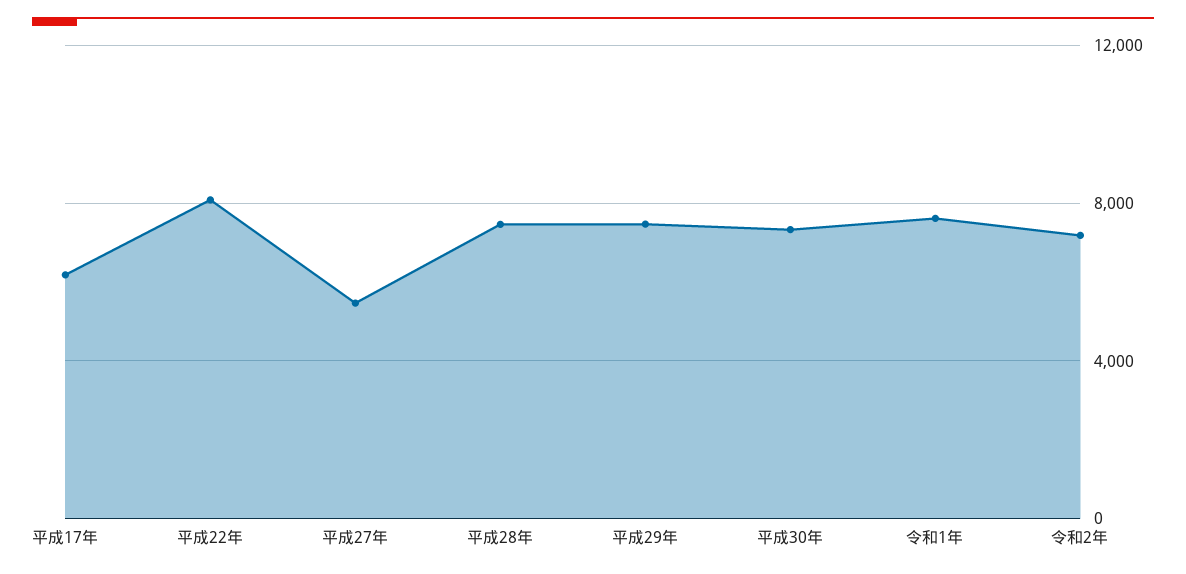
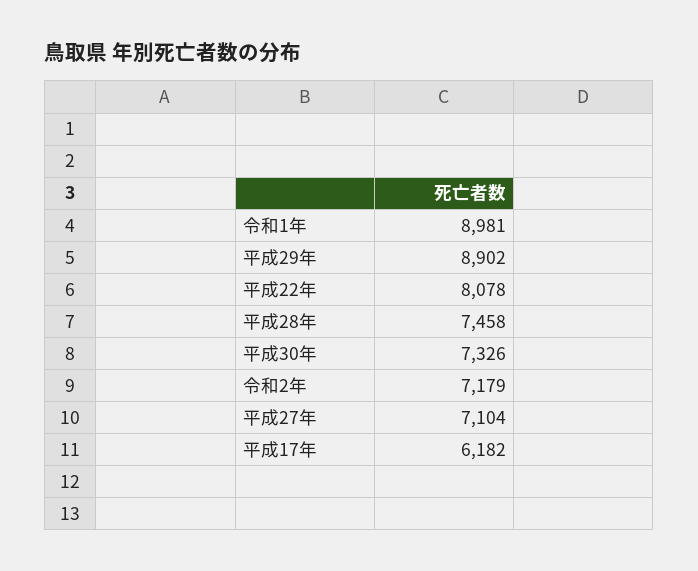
平成27年: 5500 -> 7104
平成29年: 7500 -> 8902
令和1年: 7500 -> 8981

